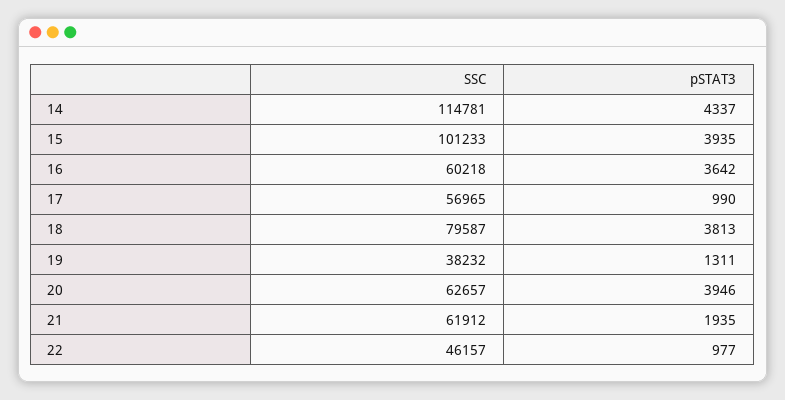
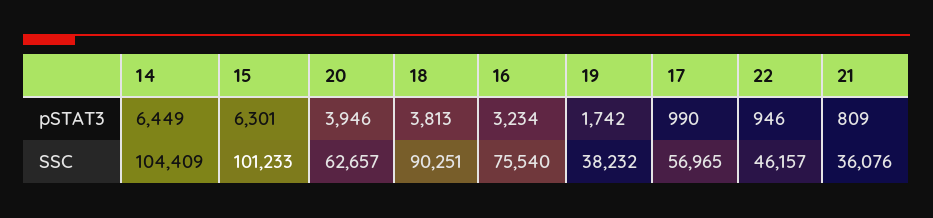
SSC, 14: 114781 -> 104409
pSTAT3, 14: 4337 -> 6449
pSTAT3, 15: 3935 -> 6301
SSC, 16: 60218 -> 75540
pSTAT3, 16: 3642 -> 3234
SSC, 18: 79587 -> 90251
pSTAT3, 19: 1311 -> 1742
SSC, 21: 61912 -> 36076
pSTAT3, 21: 1935 -> 809
pSTAT3, 22: 977 -> 946

